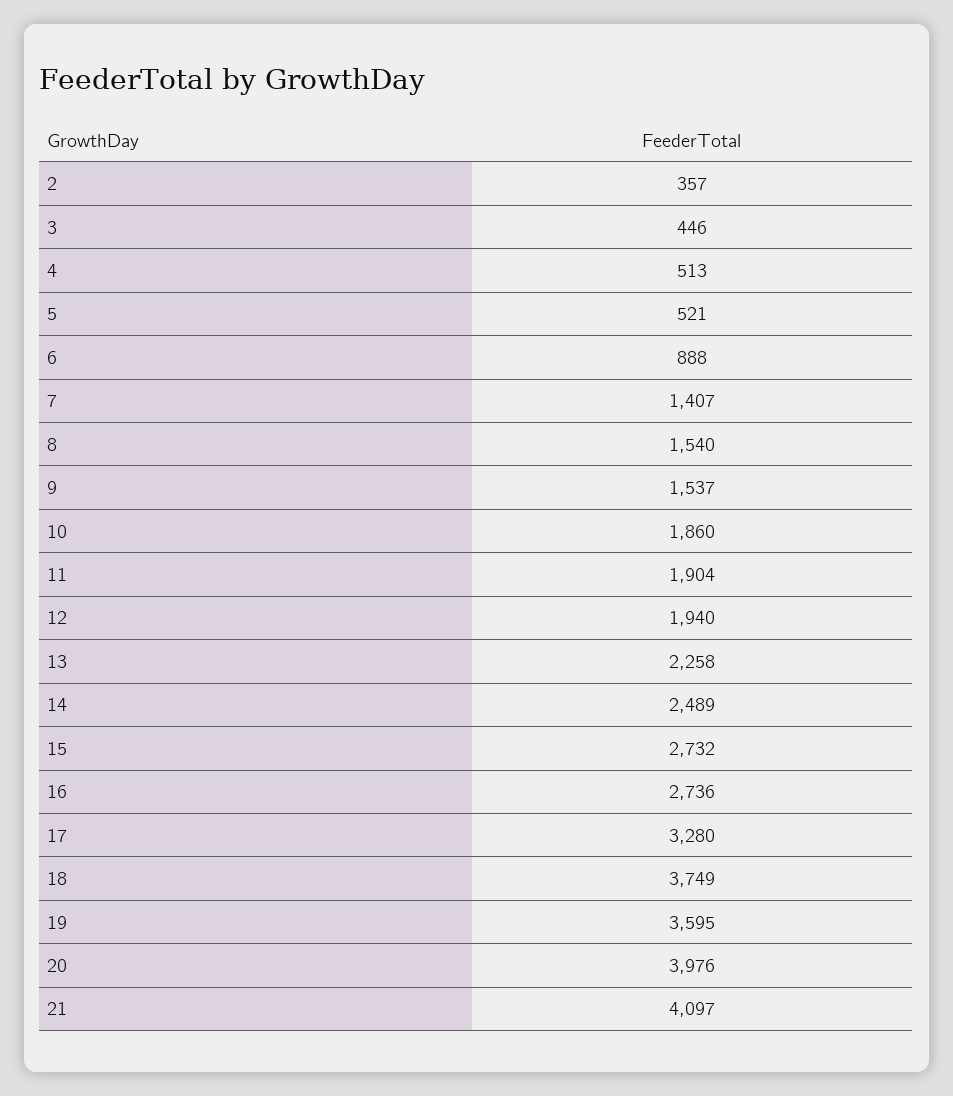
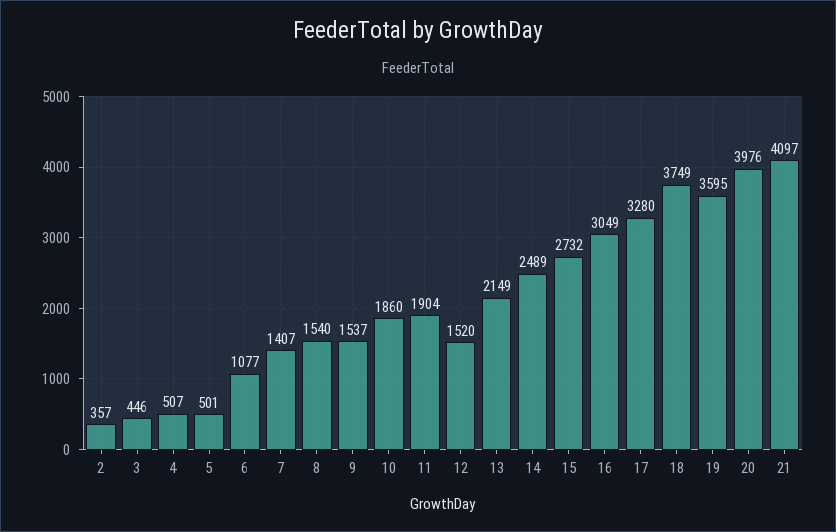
4: 513 -> 507
5: 521 -> 501
6: 888 -> 1077
12: 1940 -> 1520
13: 2258 -> 2149
16: 2736 -> 3049

